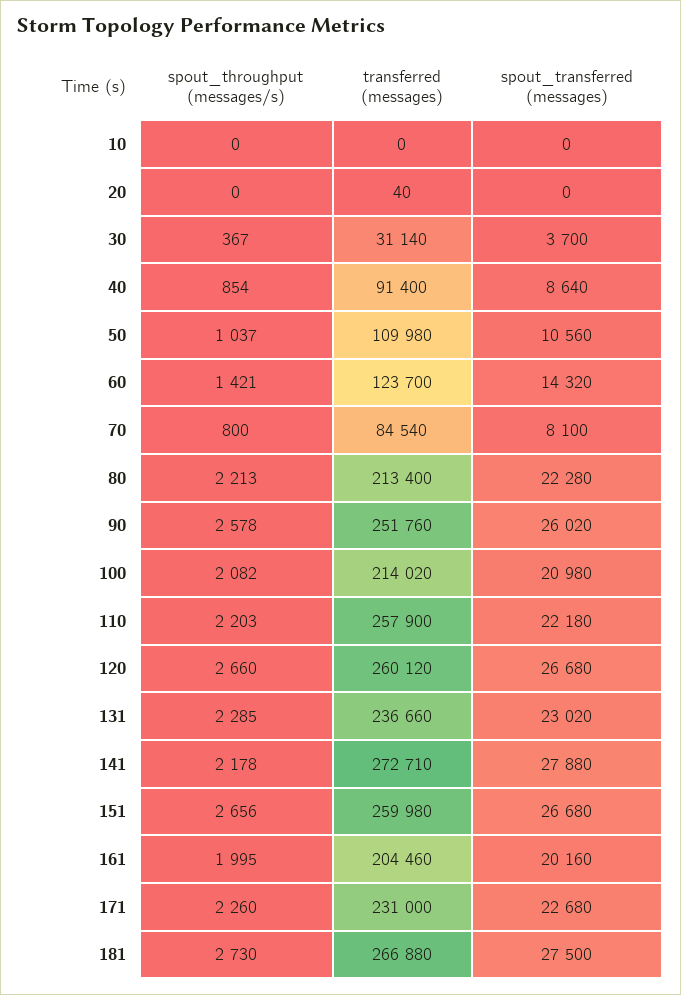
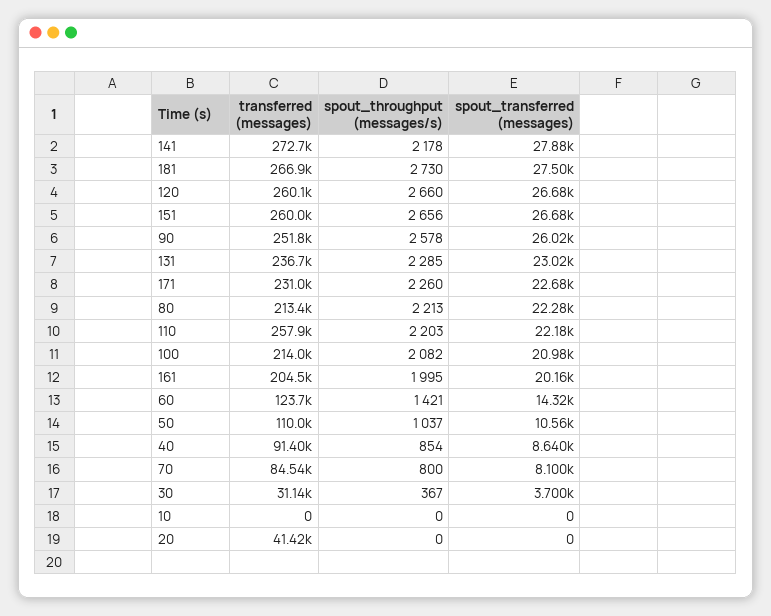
transferred (messages), 20: 40 -> 41420

